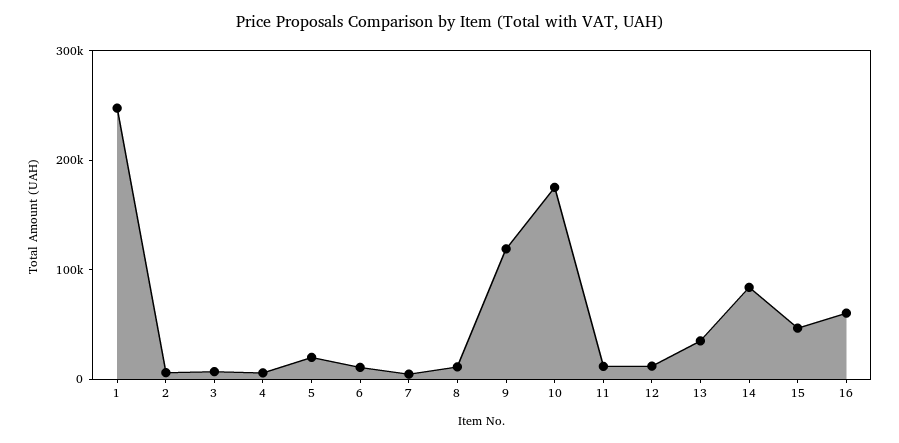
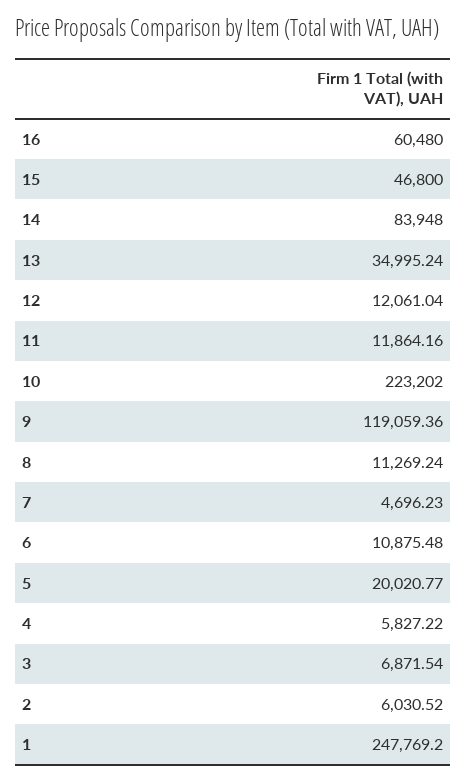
10: 180000 -> 223202

